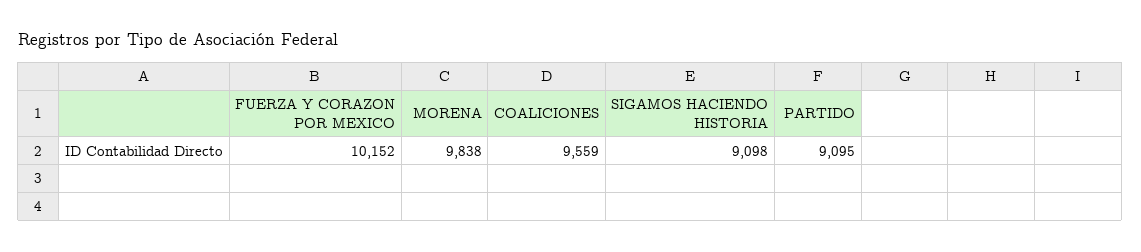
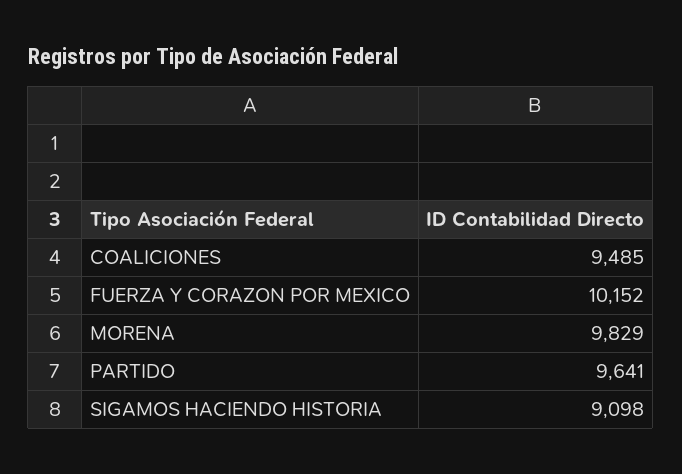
MORENA: 9838 -> 9829
COALICIONES: 9559 -> 9485
PARTIDO: 9095 -> 9641

